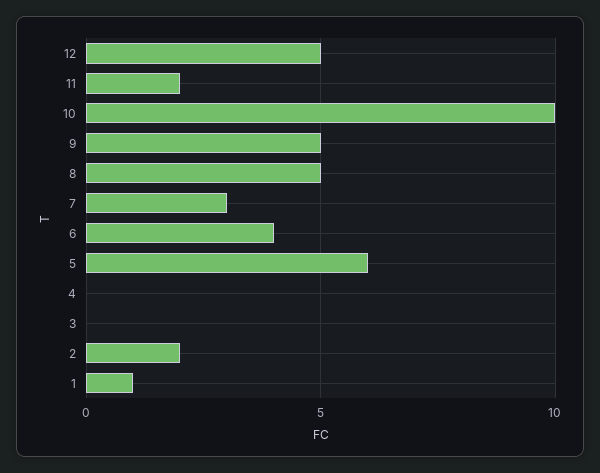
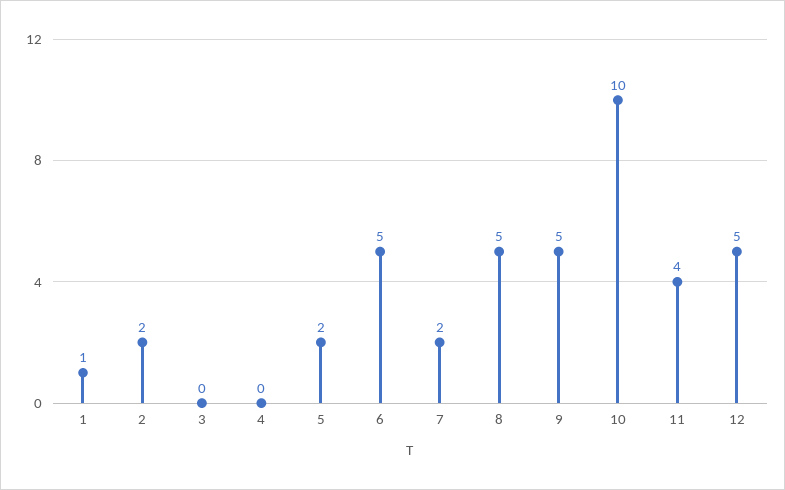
11: 2 -> 4
7: 3 -> 2
6: 4 -> 5
5: 6 -> 2

